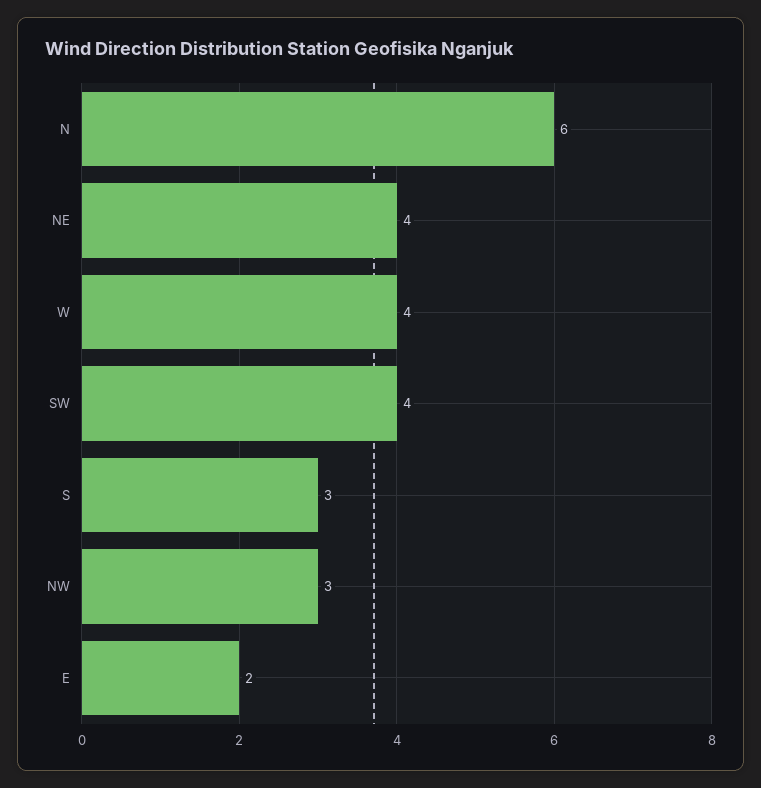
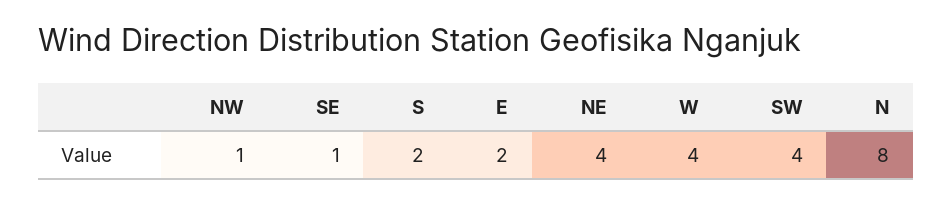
N: 6 -> 8
S: 3 -> 2
NW: 3 -> 1
SE: none -> 1

